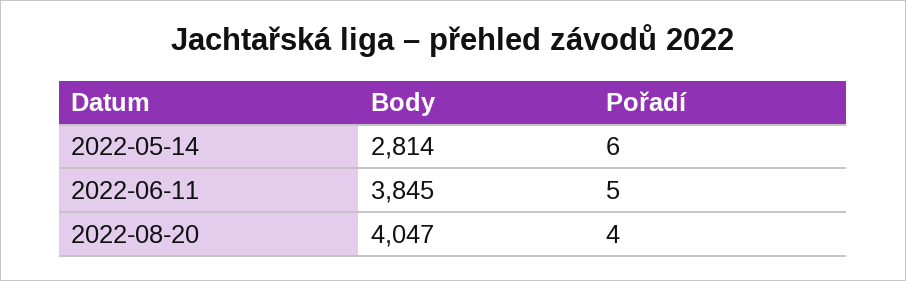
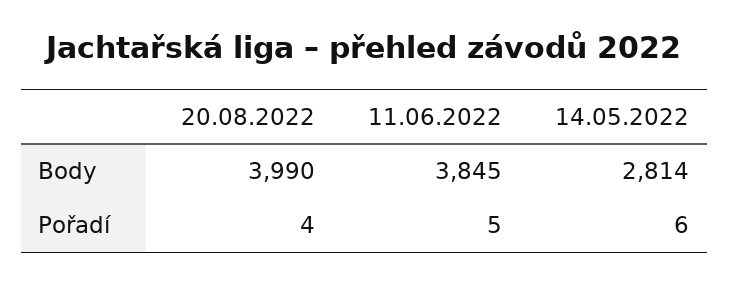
Body, 2022-08-20: 4047 -> 3990

